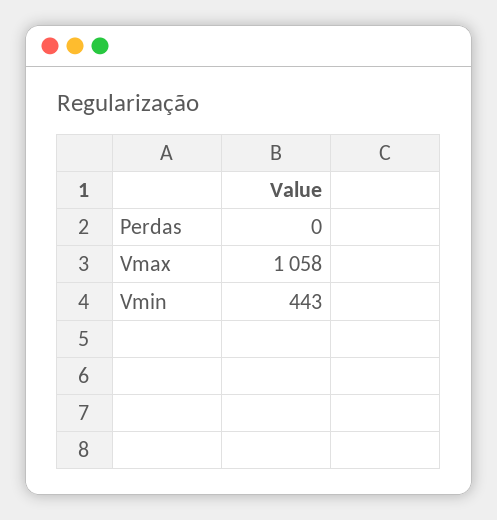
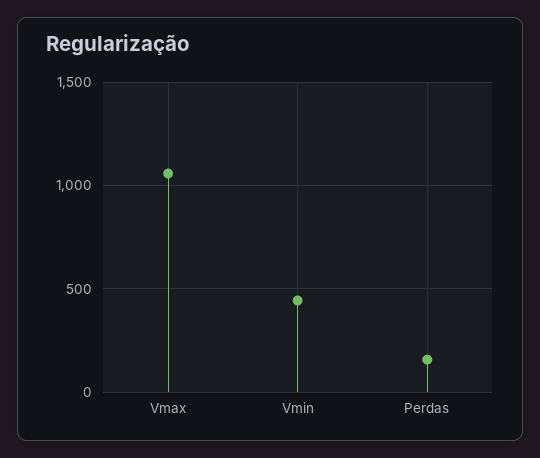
Perdas: 0 -> 150

